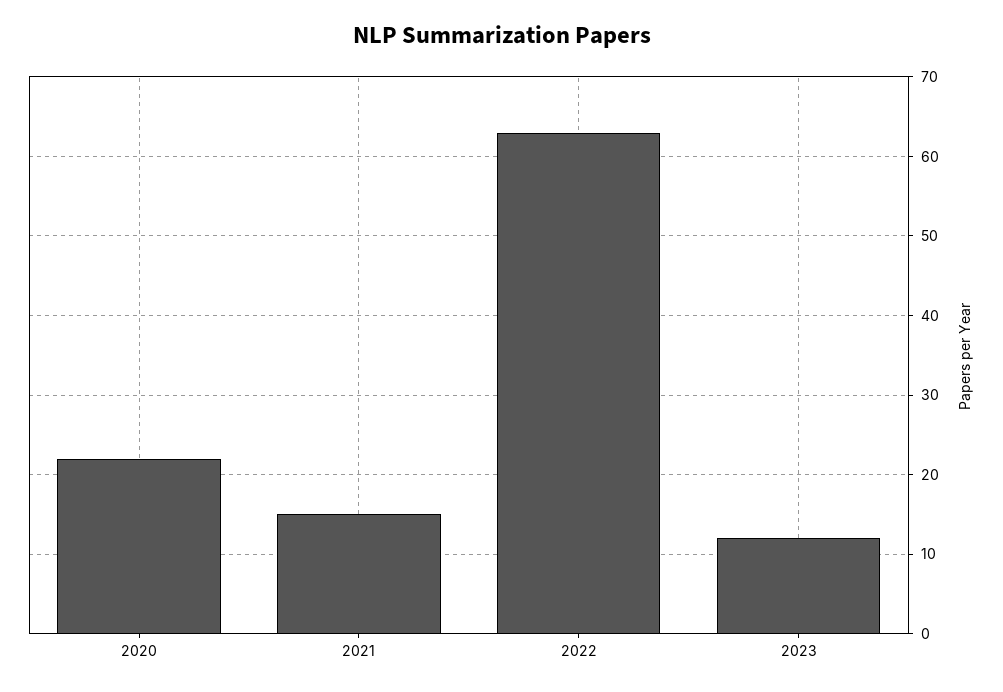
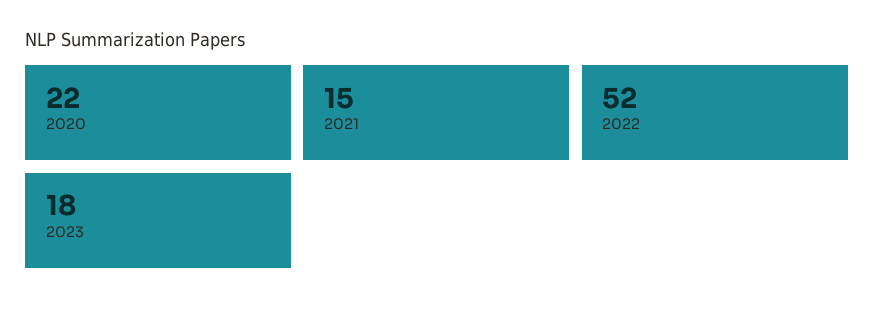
2022: 63 -> 52
2023: 12 -> 18

